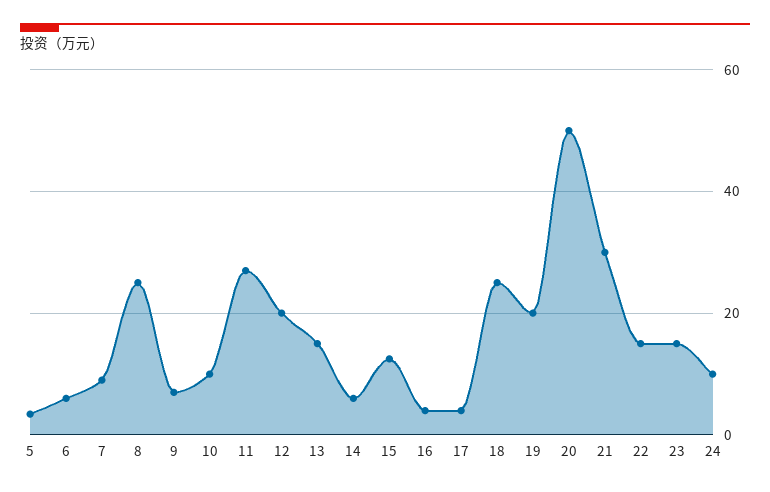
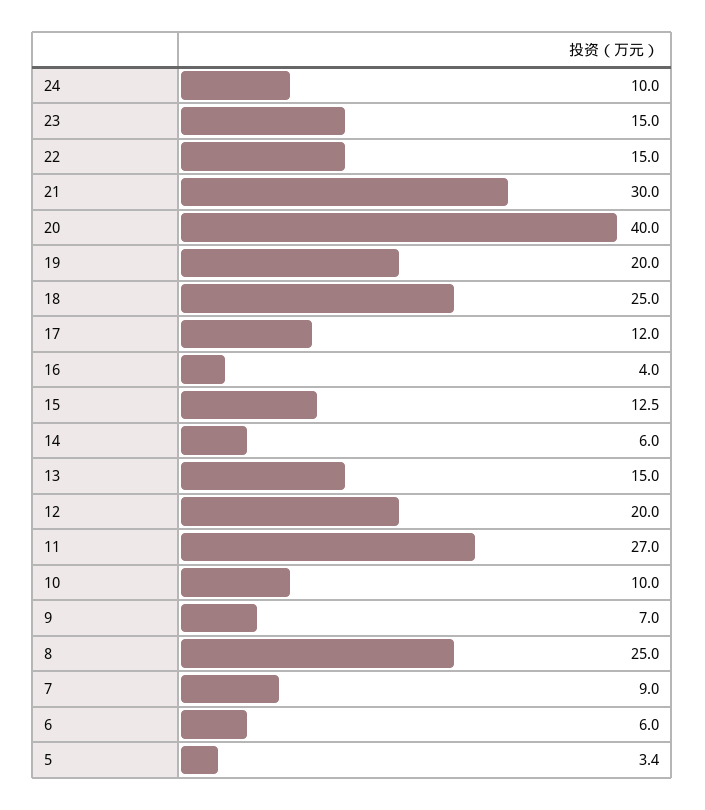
17: 4 -> 12
20: 50 -> 40

